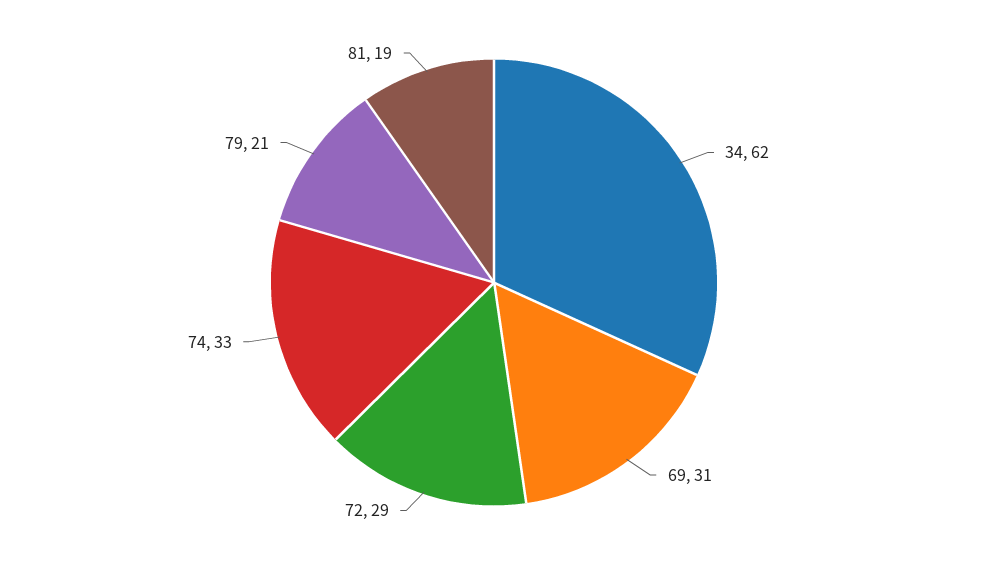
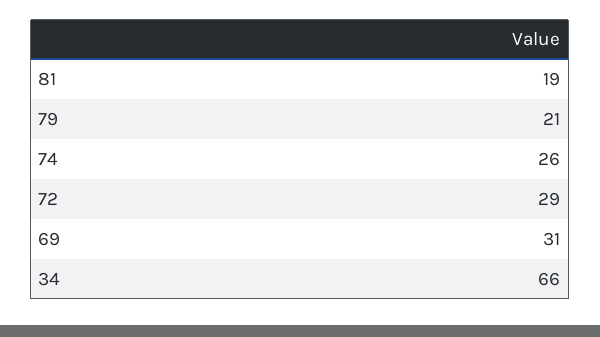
34: 62 -> 66
74: 33 -> 26

